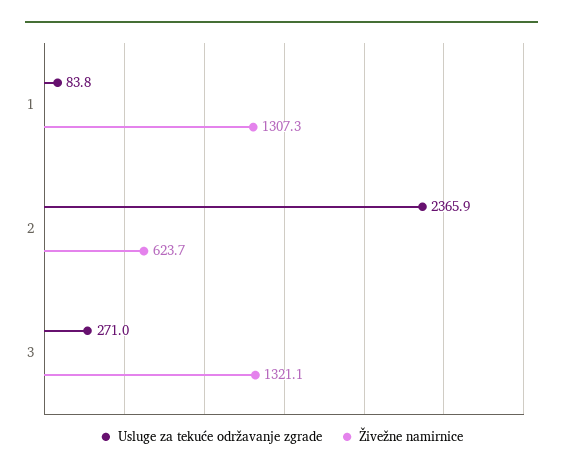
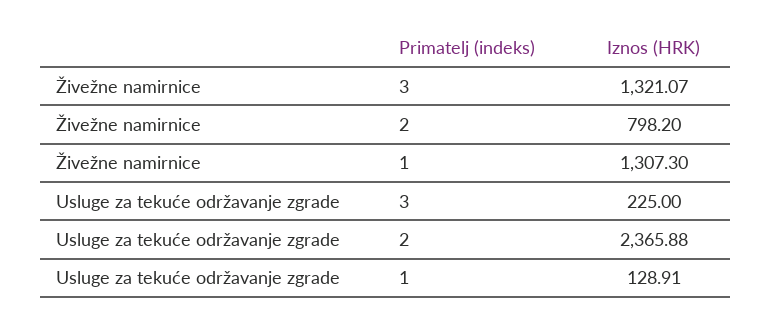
Usluge za tekuće održavanje zgrade, 1: 83.8 -> 128.91
Živežne namirnice, 2: 623.7 -> 798.2
Usluge za tekuće održavanje zgrade, 3: 271 -> 225

